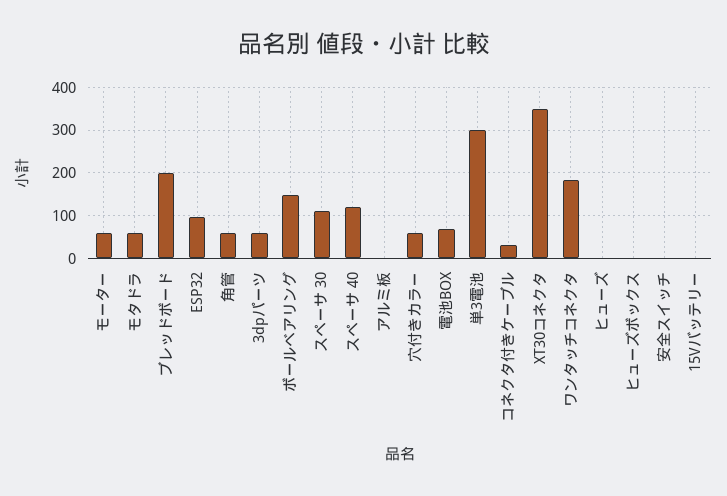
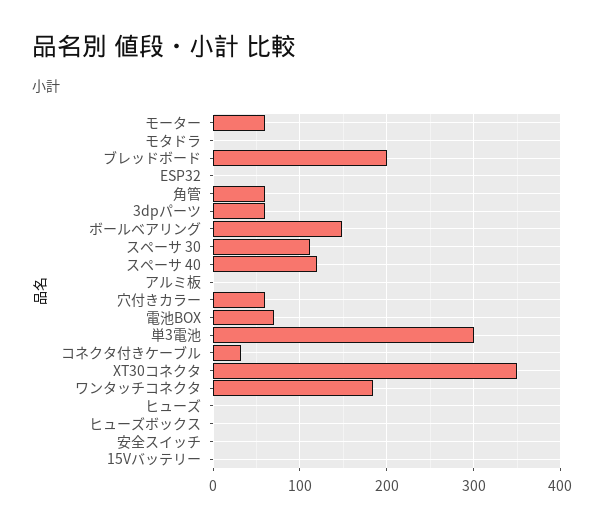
モタドラ: 60 -> 0
ESP32: 100 -> 0

